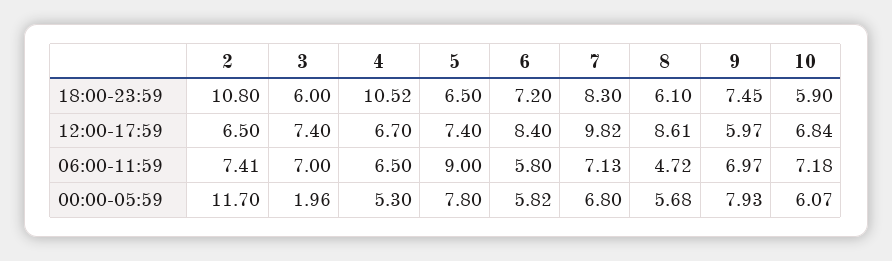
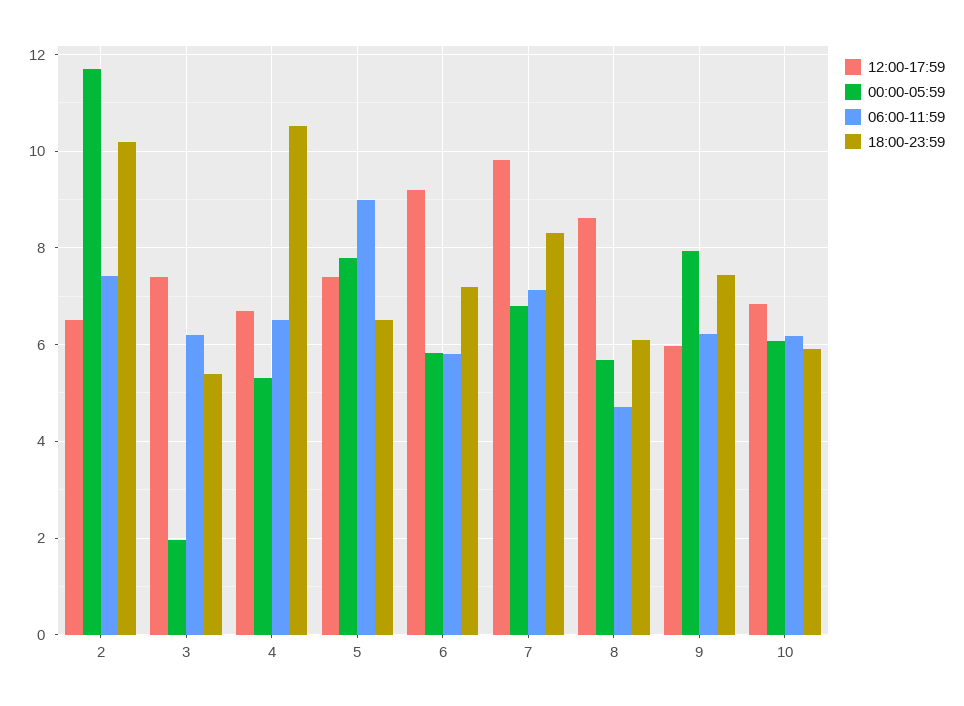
18:00-23:59, 2: 10.8 -> 10.2
18:00-23:59, 3: 6 -> 5.4
12:00-17:59, 6: 8.4 -> 9.2
06:00-11:59, 3: 7 -> 6.2
06:00-11:59, 9: 6.97 -> 6.2
06:00-11:59, 10: 7.18 -> 6.2

